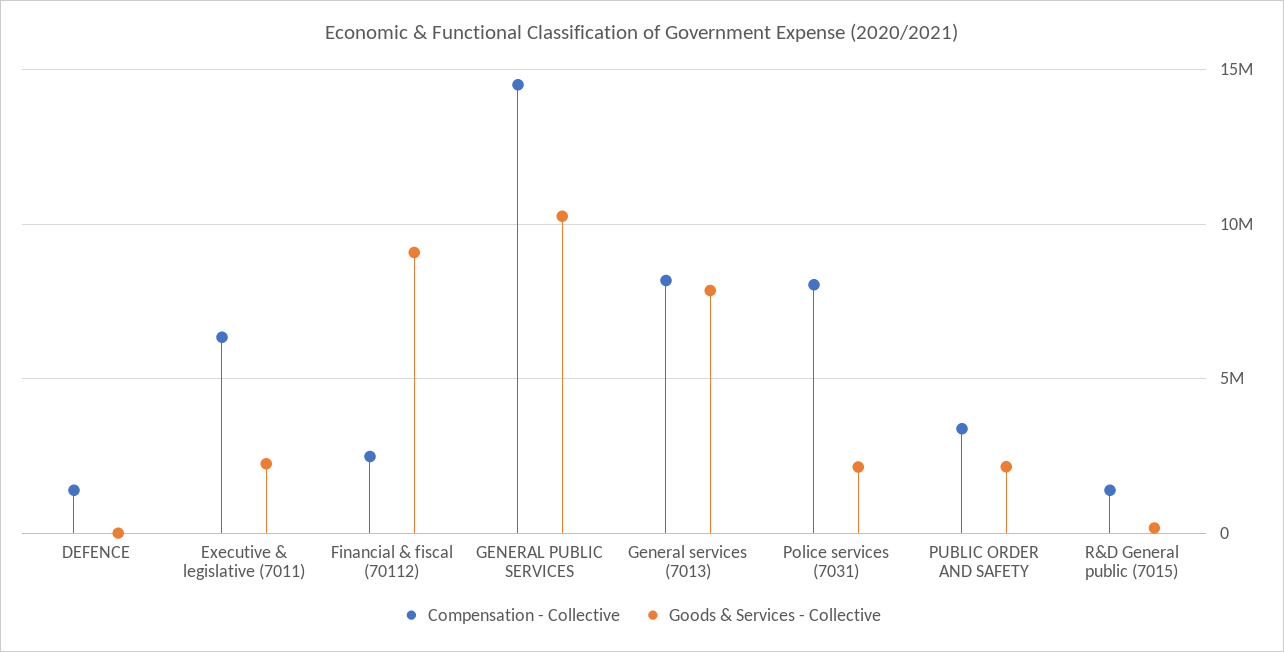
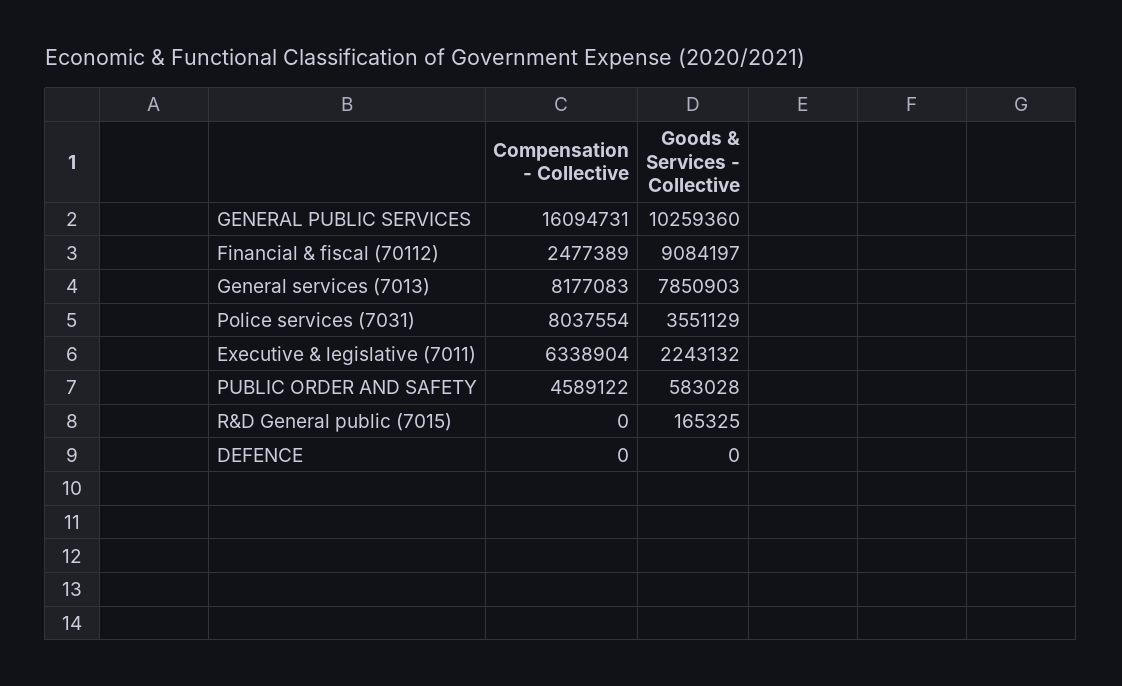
Compensation - Collective, DEFENCE: 1500000 -> 0
Compensation - Collective, GENERAL PUBLIC SERVICES: 14500000 -> 16094731
Goods & Services - Collective, Police services (7031): 2000000 -> 3551129
Compensation - Collective, PUBLIC ORDER AND SAFETY: 3500000 -> 4589122
Goods & Services - Collective, PUBLIC ORDER AND SAFETY: 2000000 -> 583028
Compensation - Collective, R&D General public (7015): 1500000 -> 0

